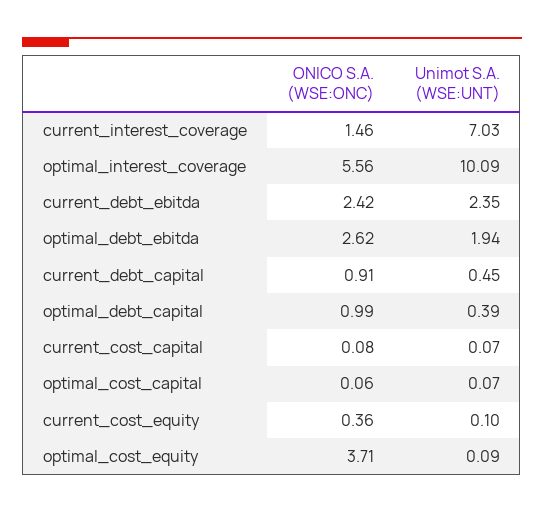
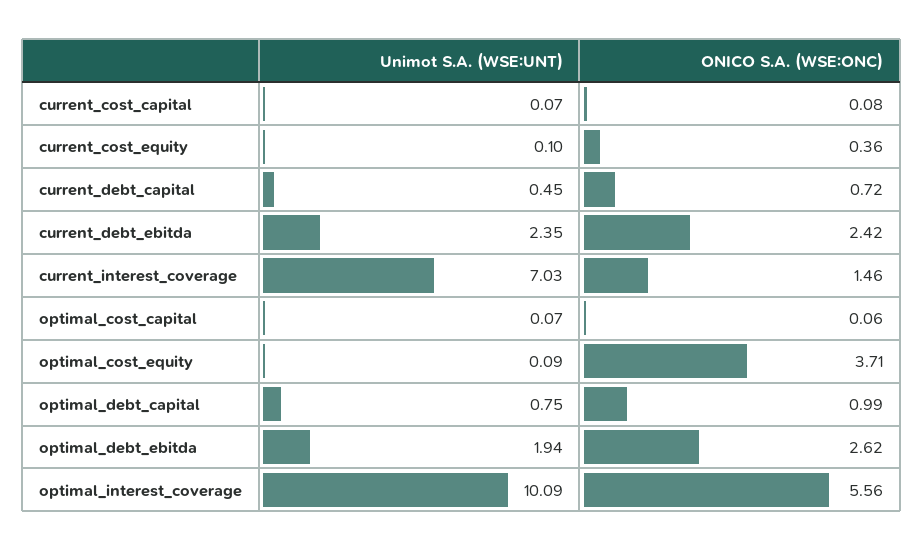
ONICO S.A. (WSE:ONC), current_debt_capital: 0.91 -> 0.72
Unimot S.A. (WSE:UNT), optimal_debt_capital: 0.39 -> 0.75

